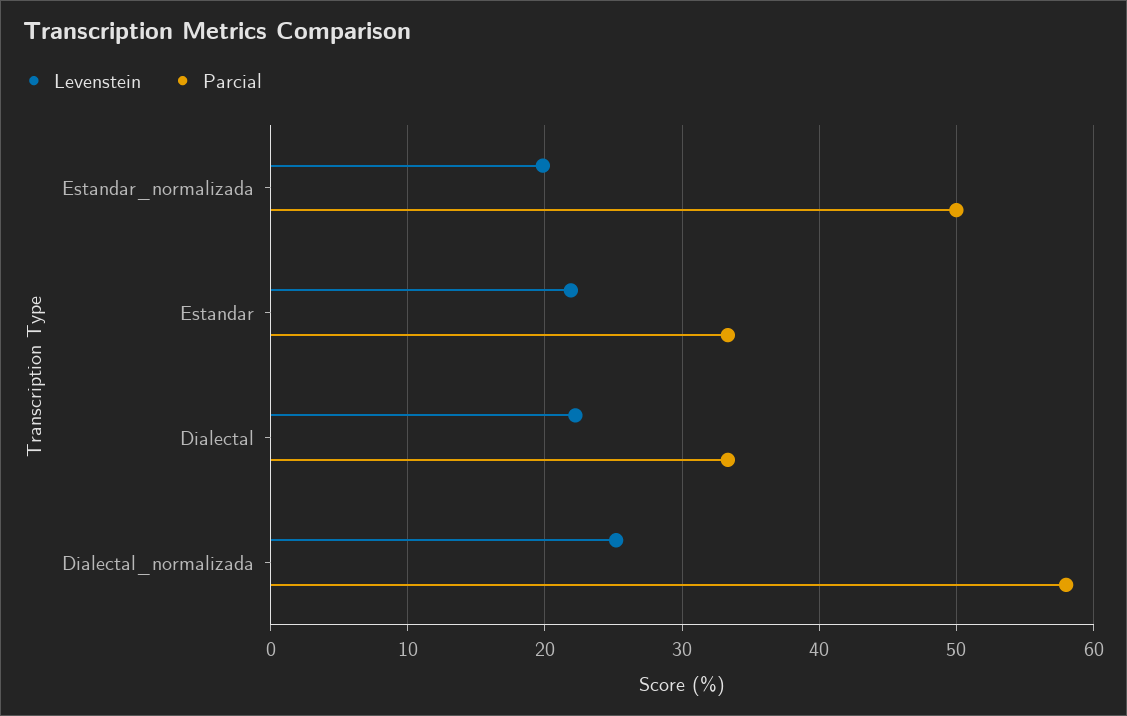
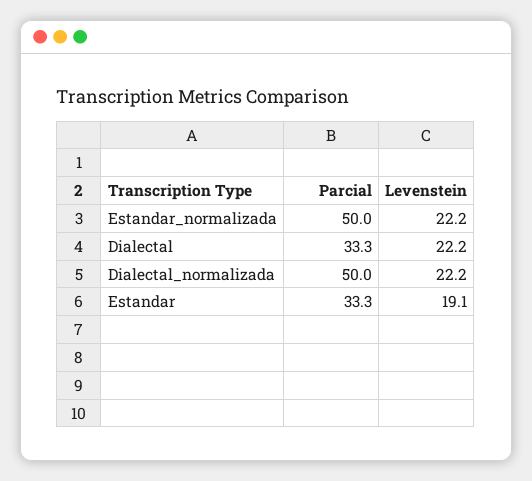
Levenstein, Estandar_normalizada: 20 -> 22.2
Levenstein, Estandar: 22 -> 19.1
Levenstein, Dialectal_normalizada: 25 -> 22.2
Parcial, Dialectal_normalizada: 58 -> 50

